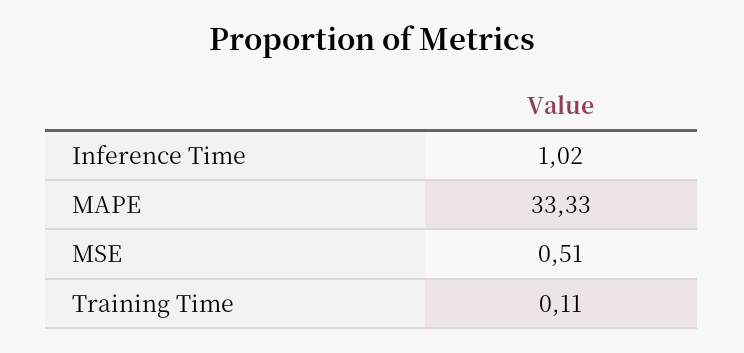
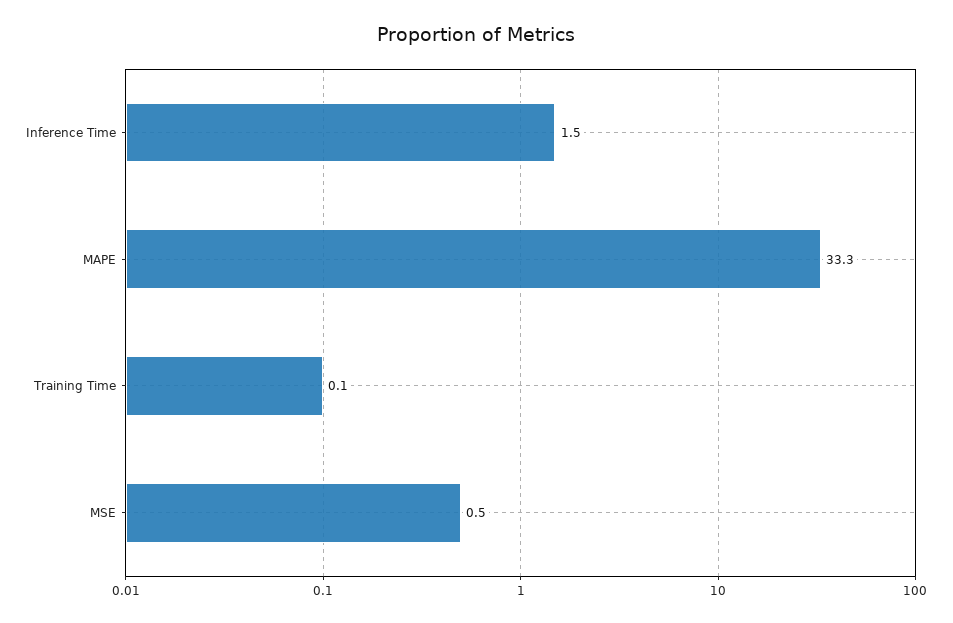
Inference Time: 1.02 -> 1.5

